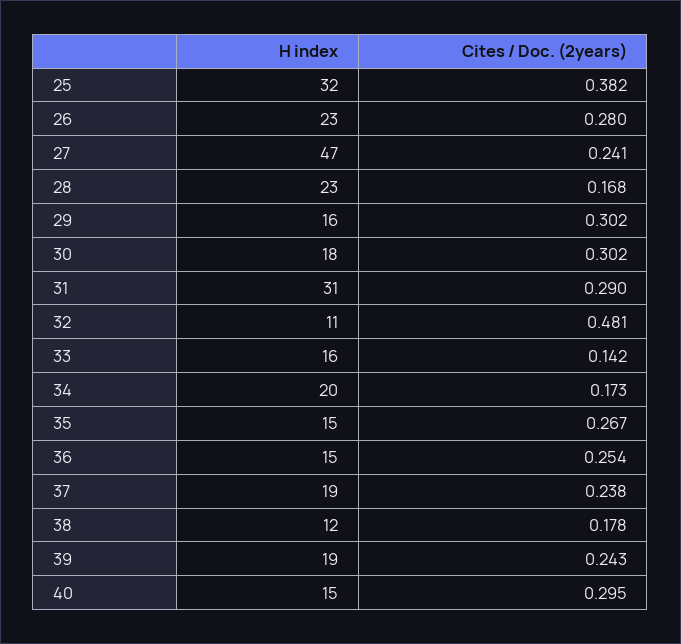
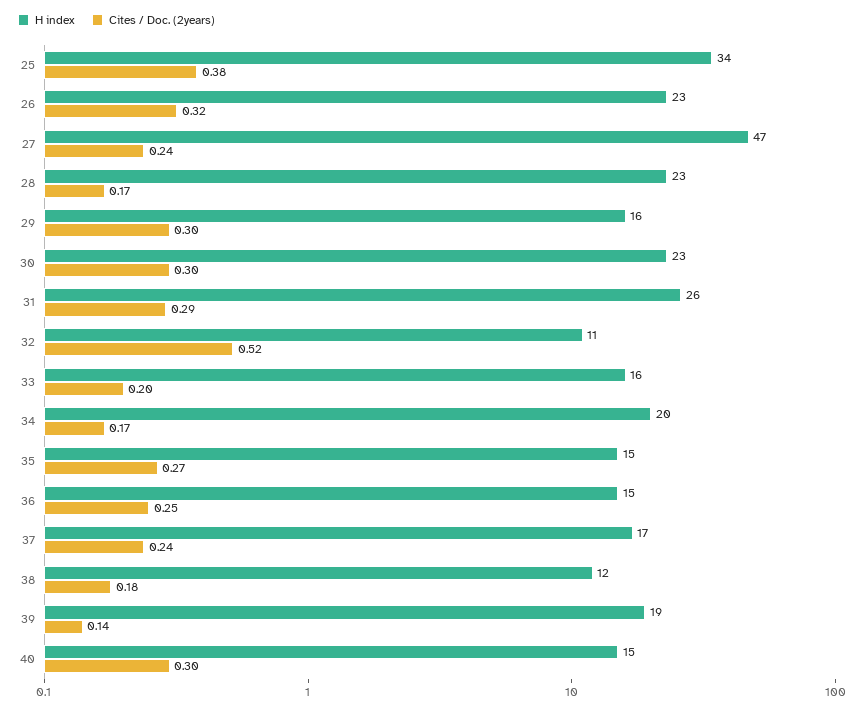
H index, 25: 32 -> 34
Cites / Doc. (2years), 26: 0.28 -> 0.32
H index, 30: 18 -> 23
H index, 31: 31 -> 26
Cites / Doc. (2years), 32: 0.481 -> 0.52
Cites / Doc. (2years), 33: 0.142 -> 0.2
H index, 37: 19 -> 17
Cites / Doc. (2years), 39: 0.243 -> 0.14

